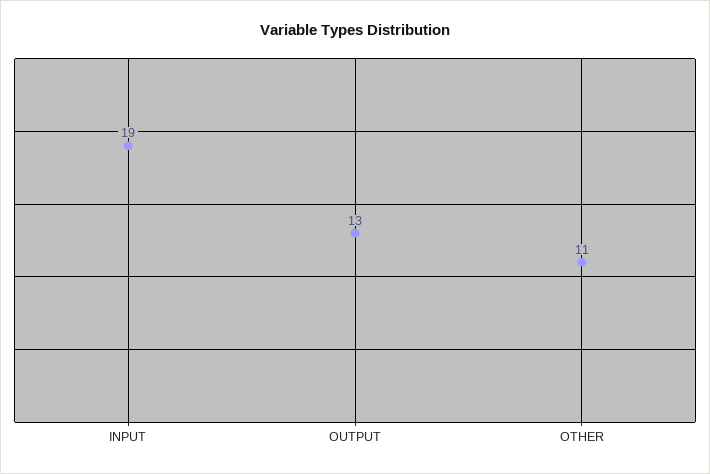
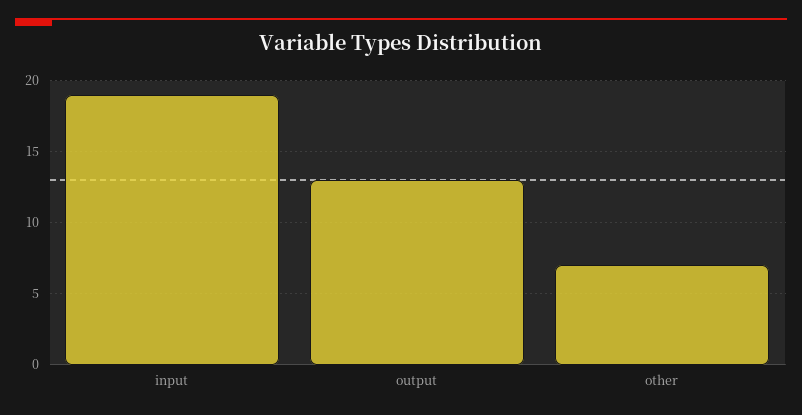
OTHER: 11 -> 7

